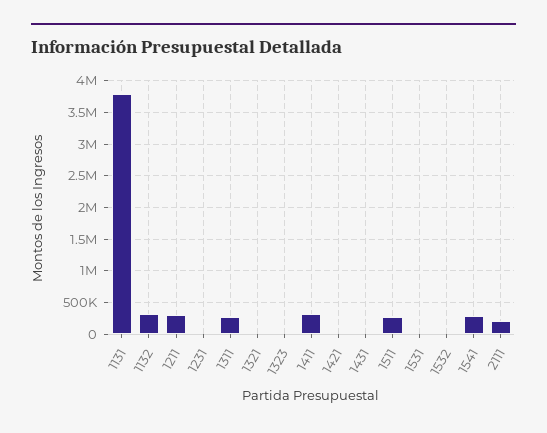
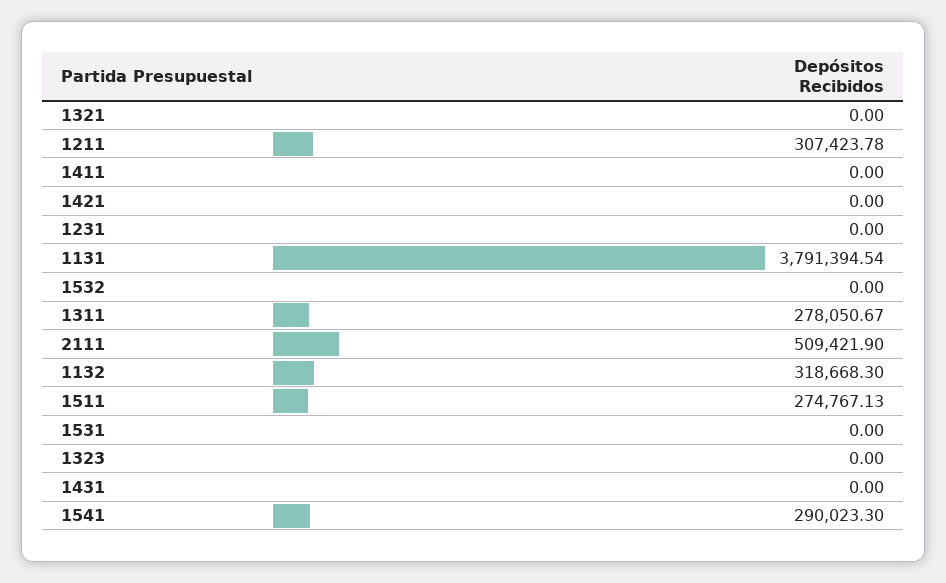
1411: 300000 -> 0
2111: 200000 -> 509421.9

